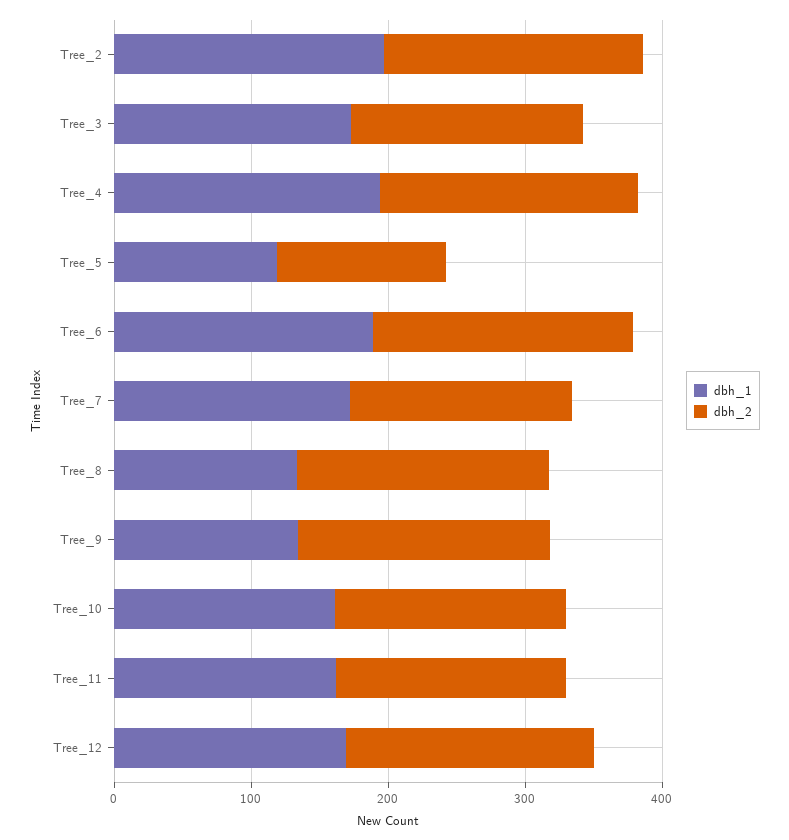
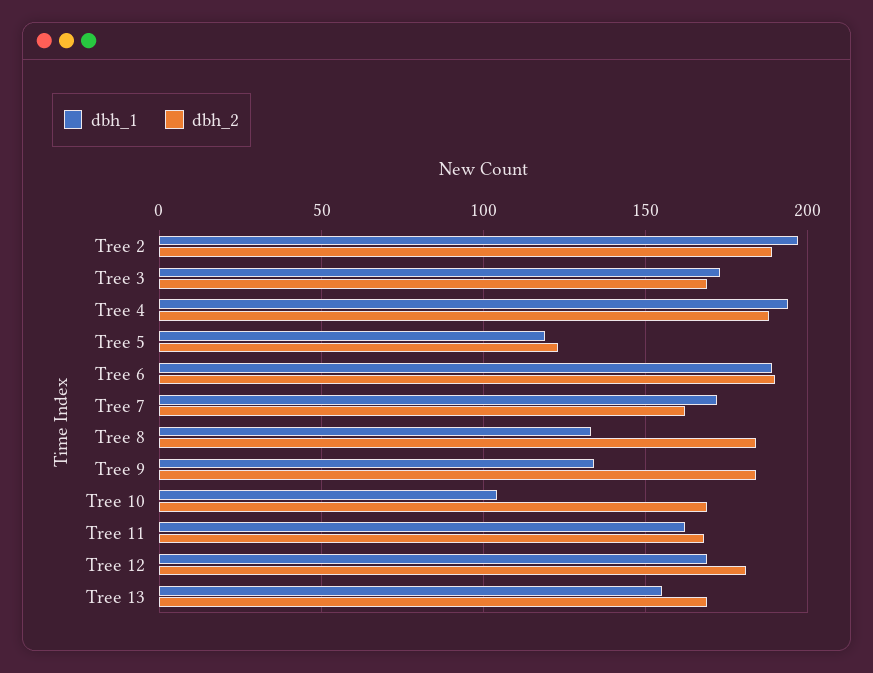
dbh_1, Tree_10: 160 -> 105
dbh_1, Tree 13: none -> 155
dbh_2, Tree 13: none -> 170

